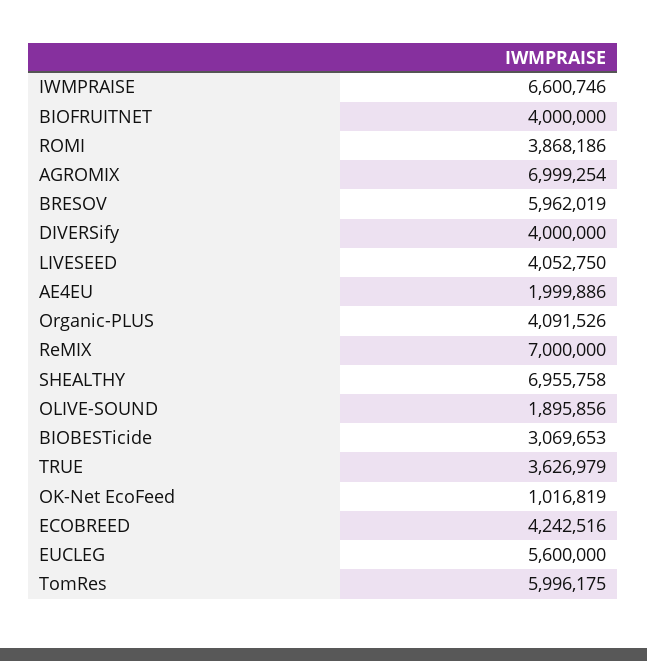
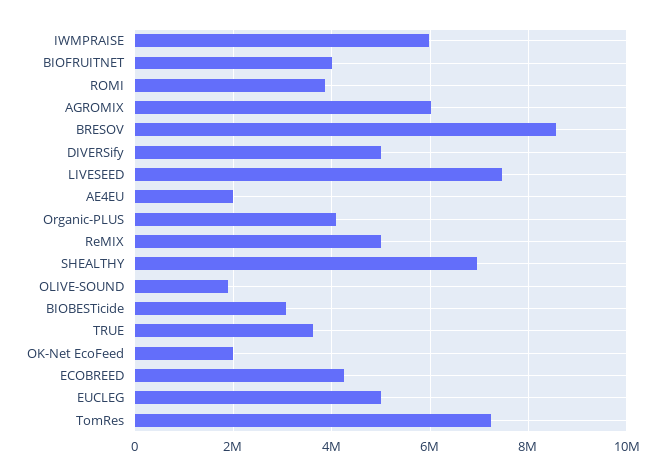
IWMPRAISE: 6600746 -> 6000000
AGROMIX: 6999254 -> 6000000
BRESOV: 5962019 -> 8600000
DIVERSify: 4000000 -> 5000000
LIVESEED: 4052750 -> 7400000
ReMIX: 7000000 -> 5000000
OK-Net EcoFeed: 1016819 -> 2000000
EUCLEG: 5600000 -> 5000000
TomRes: 5996175 -> 7200000

